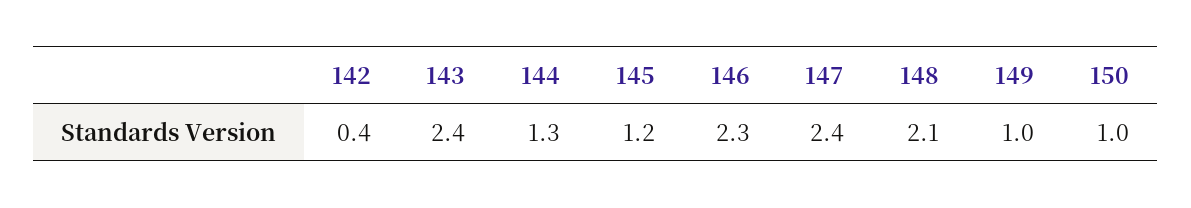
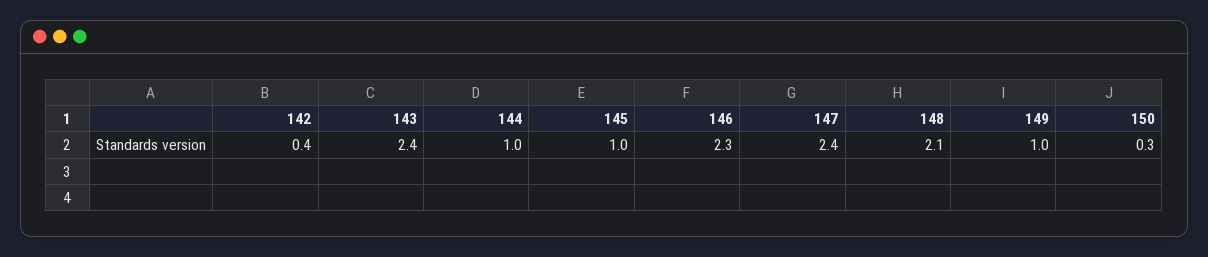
144: 1.3 -> 1
145: 1.2 -> 1
150: 1 -> 0.3

